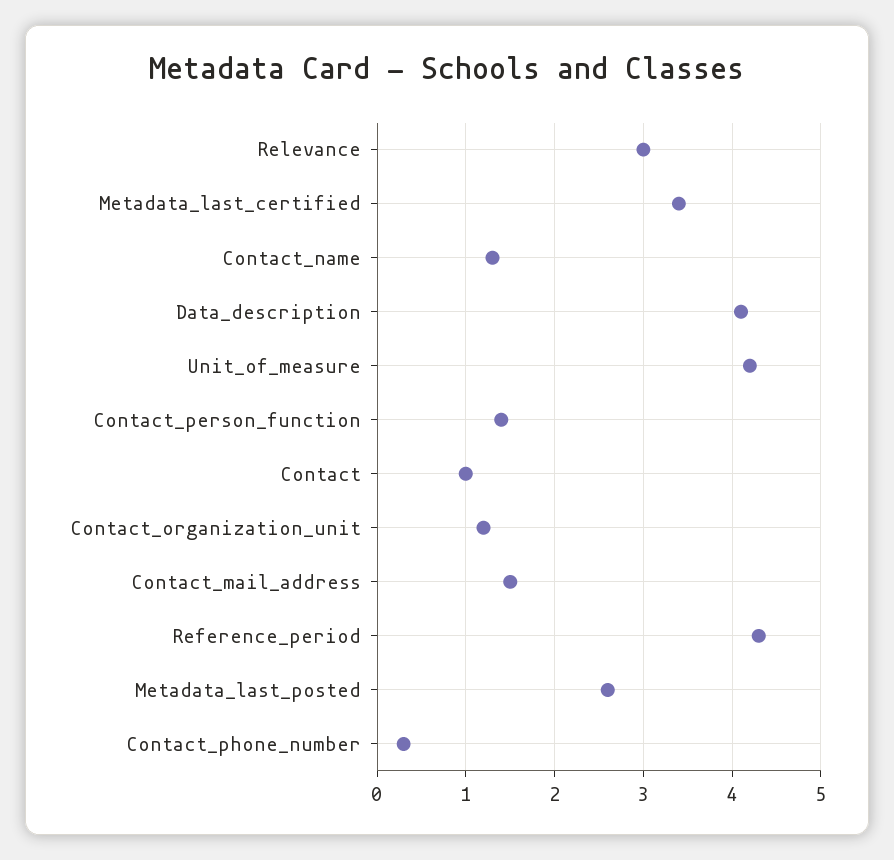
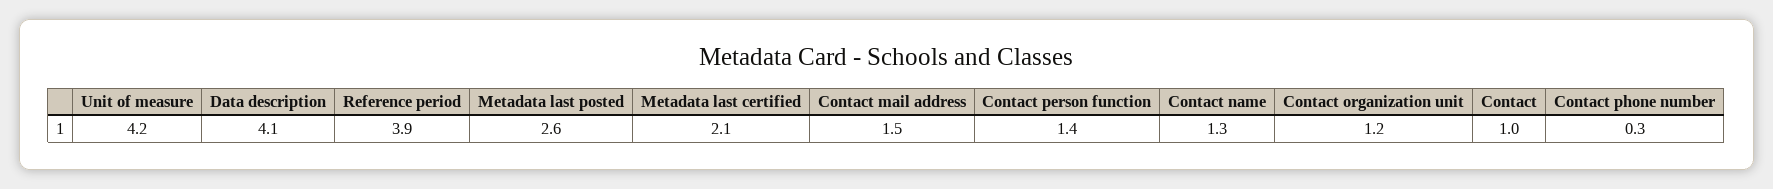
Relevance: 3 -> none
Metadata_last_certified: 3.4 -> 2.1
Reference_period: 4.3 -> 3.9

